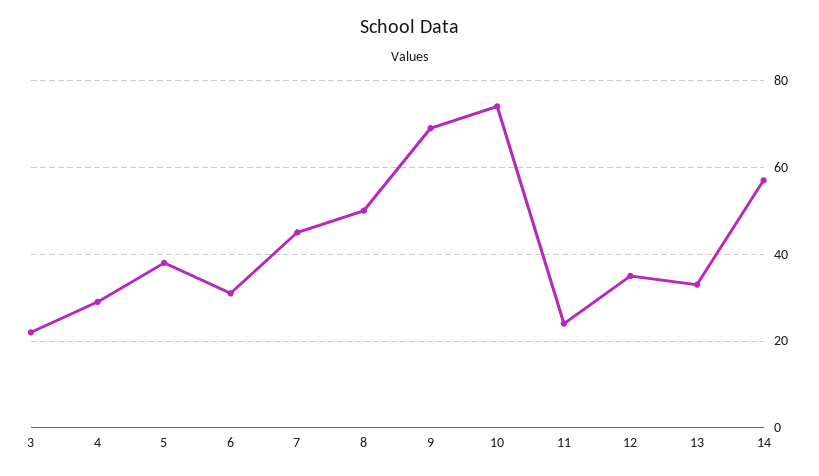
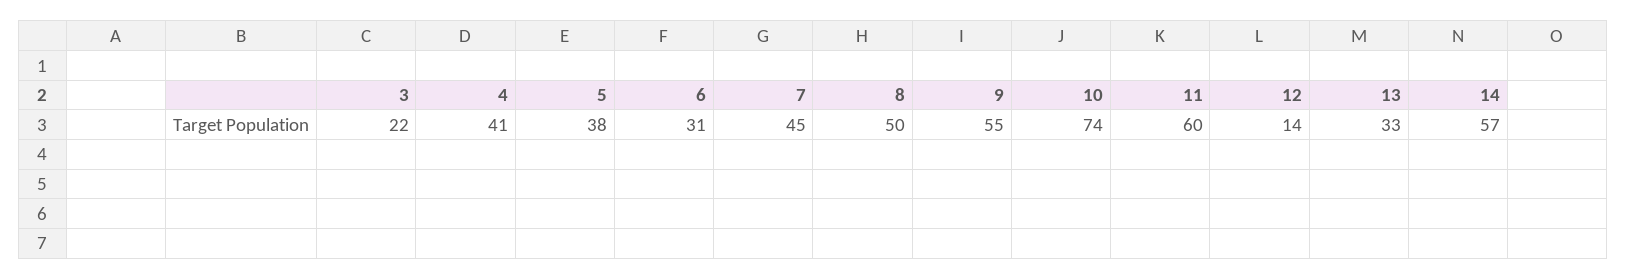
4: 30 -> 41
9: 70 -> 55
11: 25 -> 60
12: 35 -> 14

